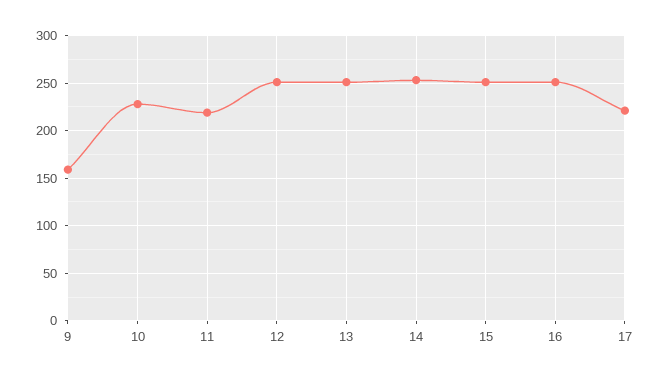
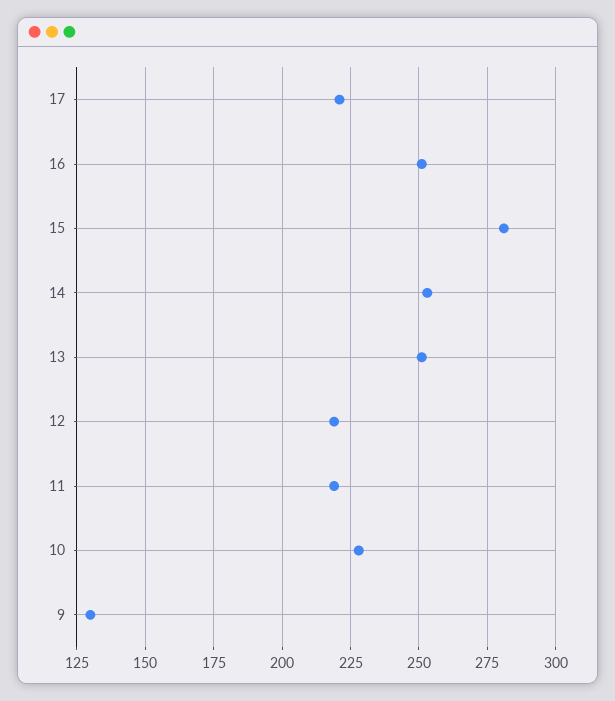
9: 160 -> 130
12: 250 -> 220
15: 250 -> 280

